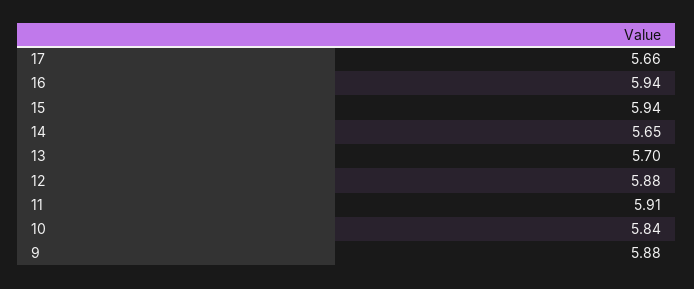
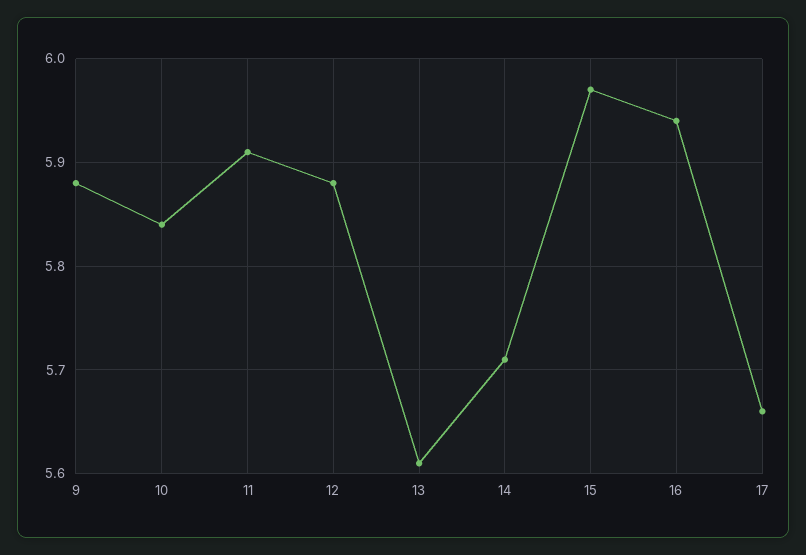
15: 5.94 -> 5.97
14: 5.65 -> 5.71
13: 5.7 -> 5.61

